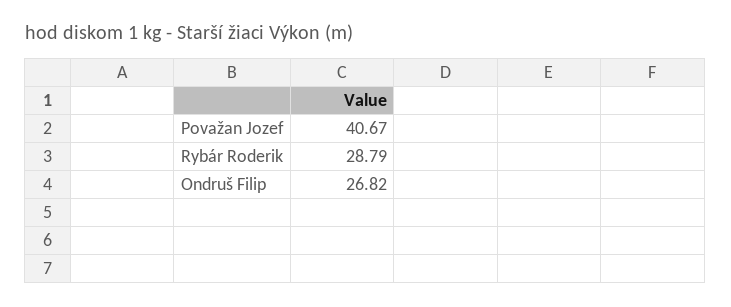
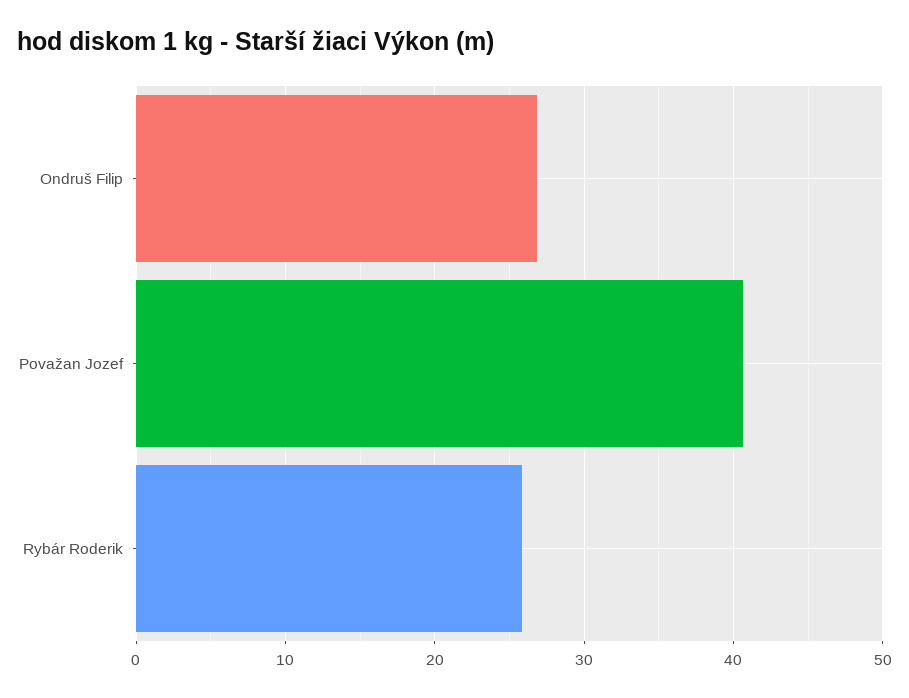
Rybár Roderik: 28.79 -> 26

